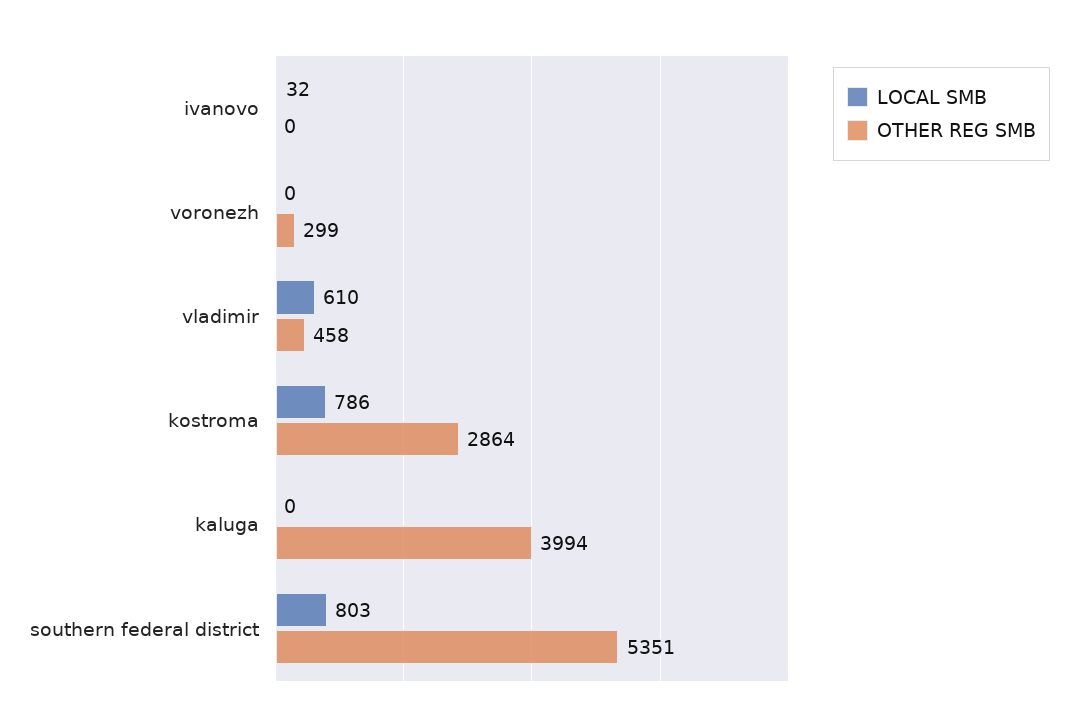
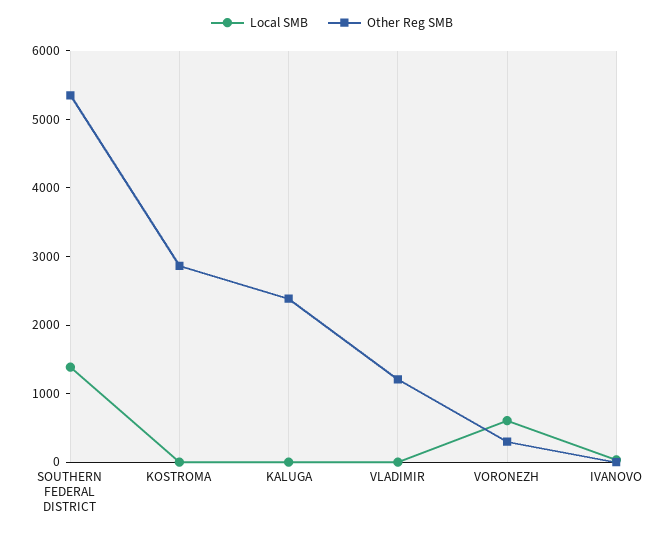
LOCAL SMB, voronezh: 0 -> 600
LOCAL SMB, vladimir: 610 -> 0
OTHER REG SMB, vladimir: 458 -> 1200
LOCAL SMB, kostroma: 786 -> 0
OTHER REG SMB, kaluga: 3994 -> 2400
LOCAL SMB, southern federal district: 803 -> 1400

